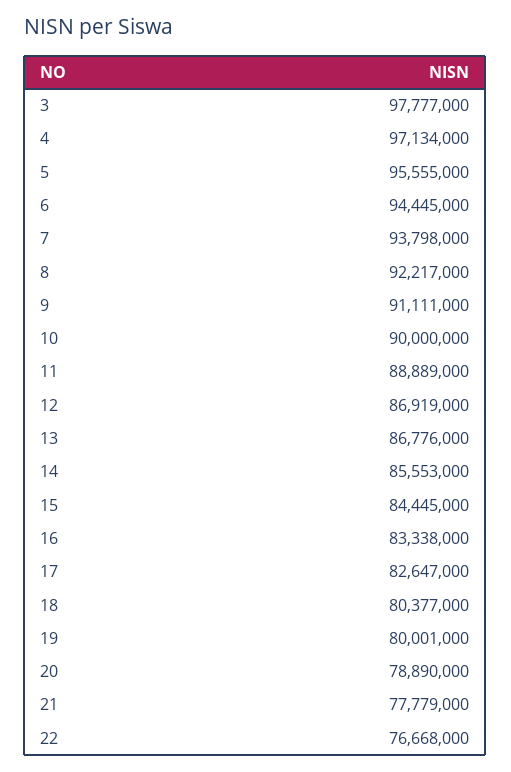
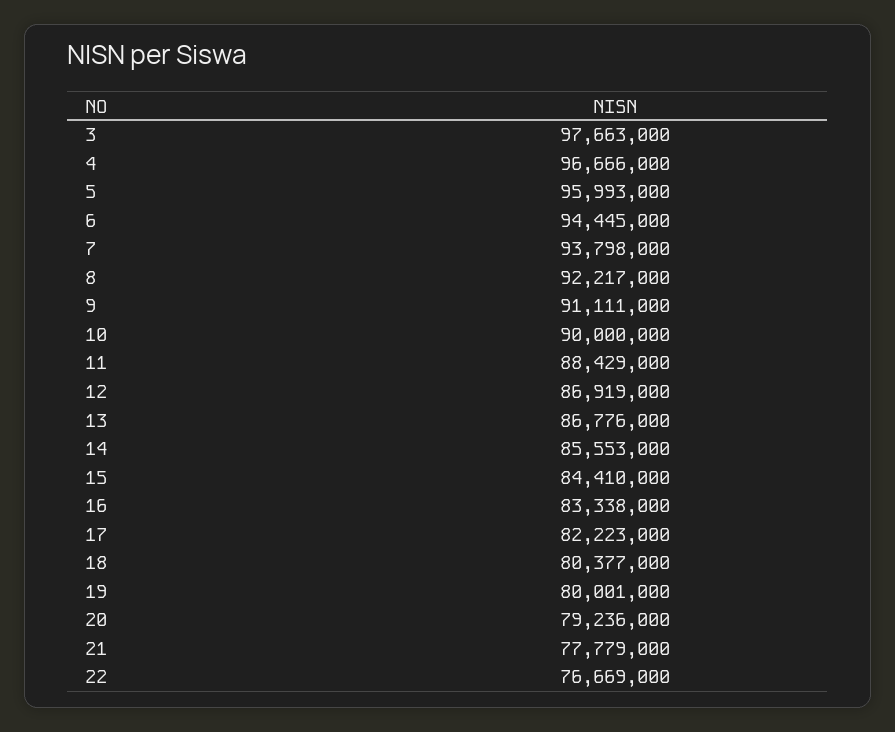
3: 97777000 -> 97663000
4: 97134000 -> 96666000
5: 95555000 -> 95993000
11: 88889000 -> 88429000
15: 84445000 -> 84410000
17: 82647000 -> 82223000
20: 78890000 -> 79236000
22: 76668000 -> 76669000

